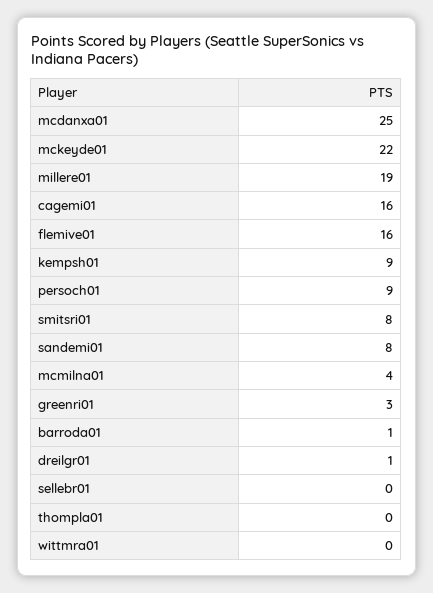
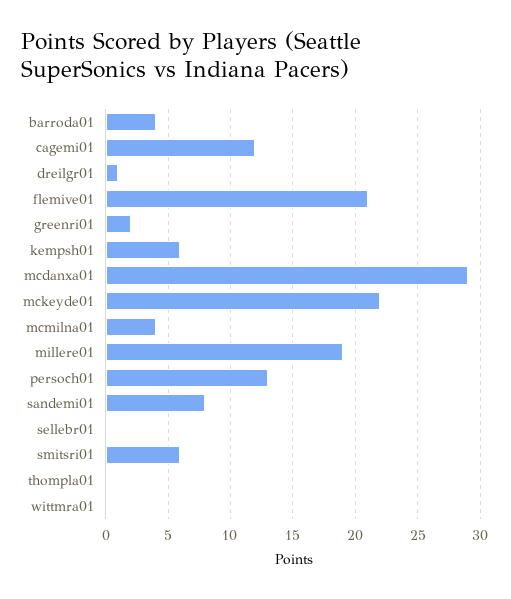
mcdanxa01: 25 -> 29
cagemi01: 16 -> 12
flemive01: 16 -> 21
kempsh01: 9 -> 6
persoch01: 9 -> 13
smitsri01: 8 -> 6
greenri01: 3 -> 2
barroda01: 1 -> 4

